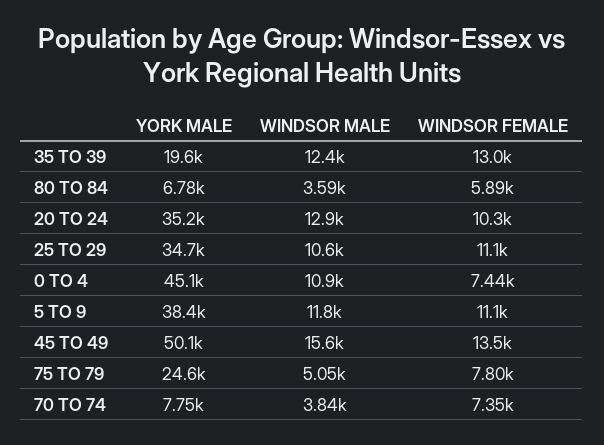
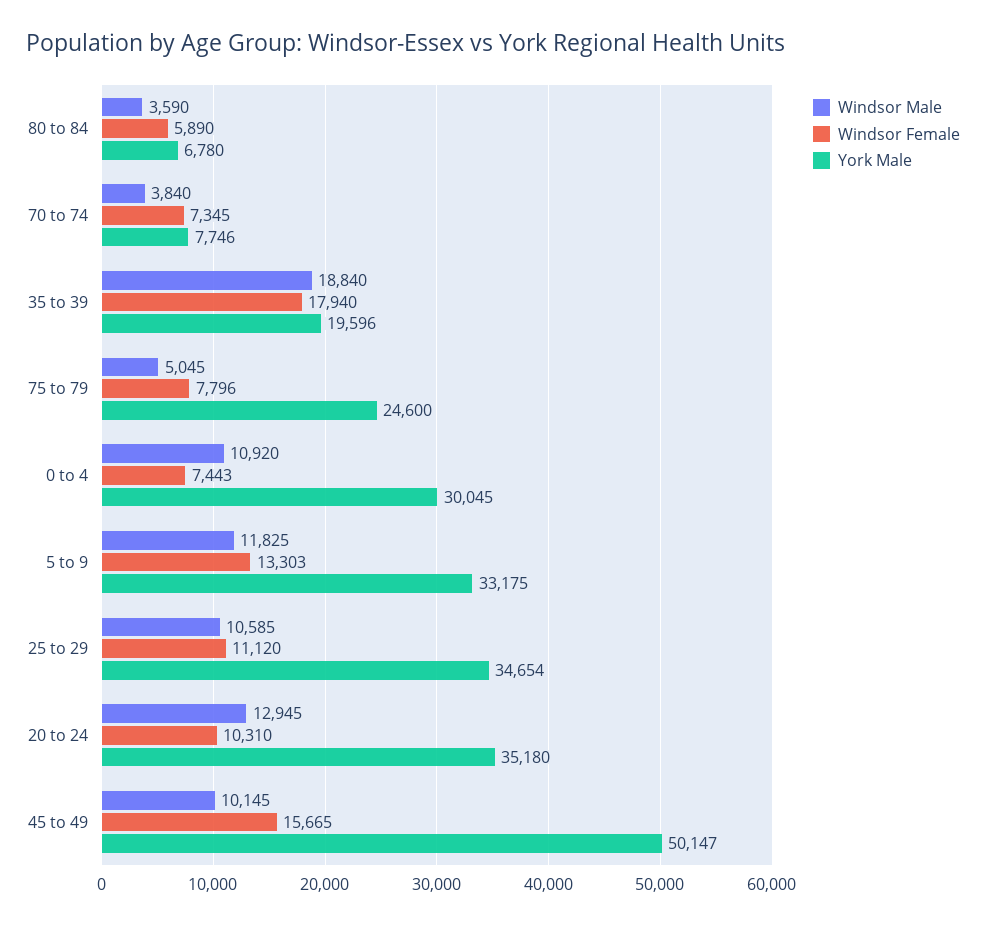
WINDSOR MALE, 35 TO 39: 12400 -> 18840
WINDSOR FEMALE, 35 TO 39: 13000 -> 17940
YORK MALE, 0 TO 4: 45100 -> 30045
YORK MALE, 5 TO 9: 38400 -> 33175
WINDSOR FEMALE, 5 TO 9: 11100 -> 13303
WINDSOR MALE, 45 TO 49: 15600 -> 10145
WINDSOR FEMALE, 45 TO 49: 13500 -> 15665

